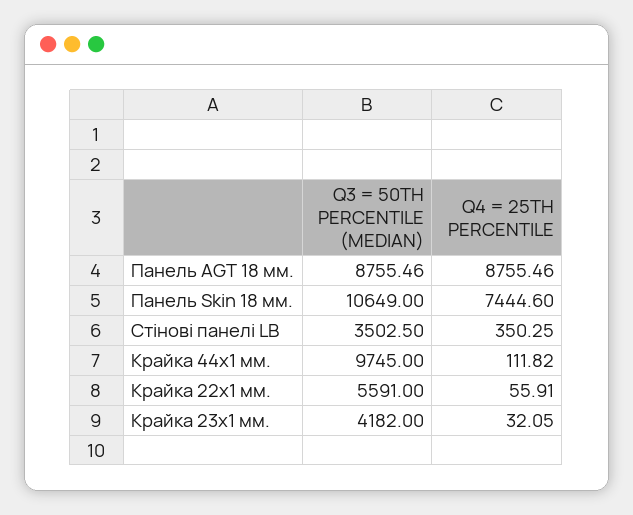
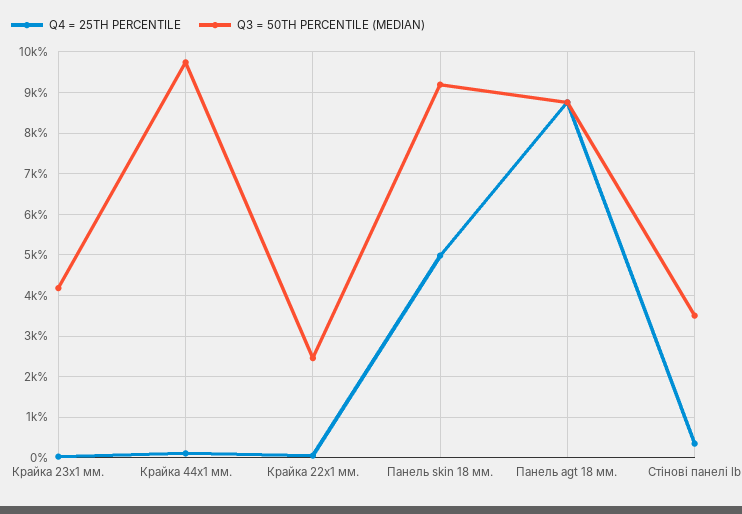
Q3 = 50TH PERCENTILE (MEDIAN), Панель Skin 18 мм.: 10649 -> 9200
Q4 = 25TH PERCENTILE, Панель Skin 18 мм.: 7444.6 -> 5000
Q3 = 50TH PERCENTILE (MEDIAN), Крайка 22x1 мм.: 5591 -> 2400

